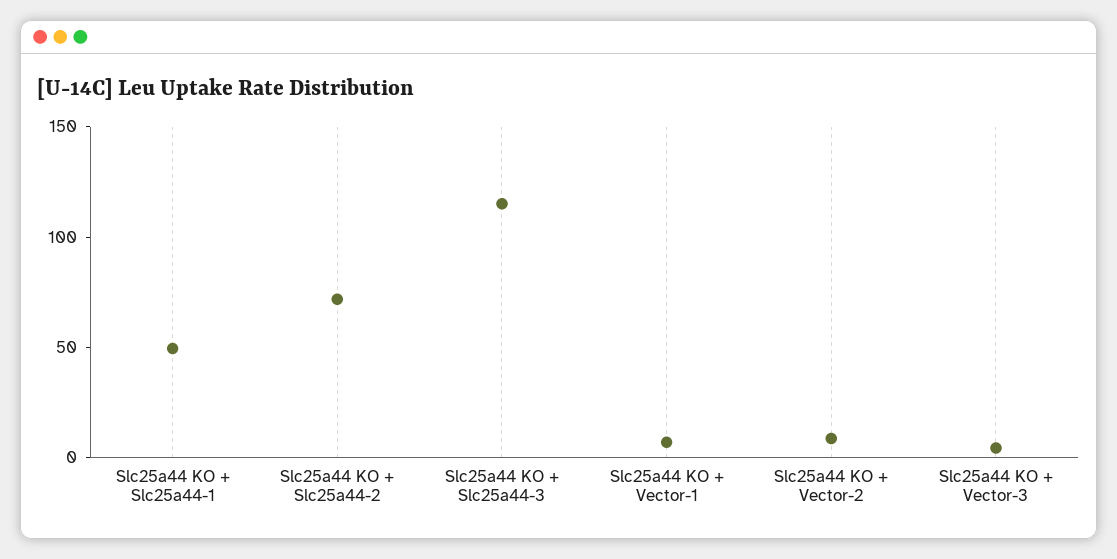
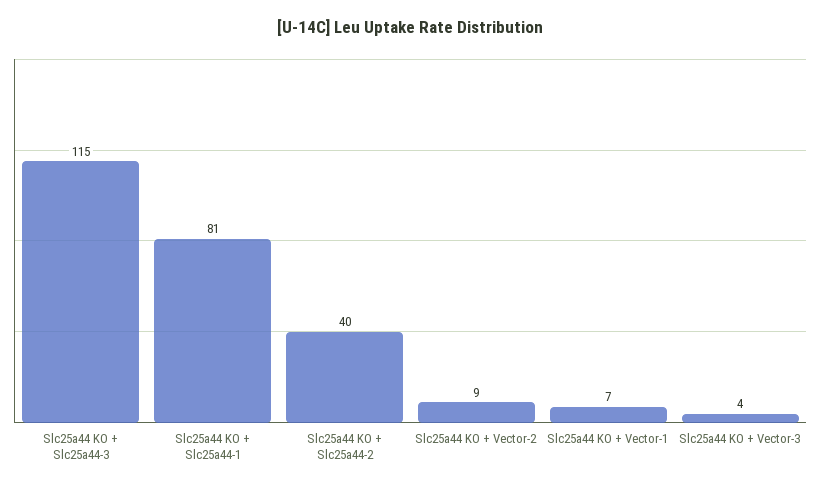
Slc25a44 KO + Slc25a44-1: 50 -> 81
Slc25a44 KO + Slc25a44-2: 70 -> 40

